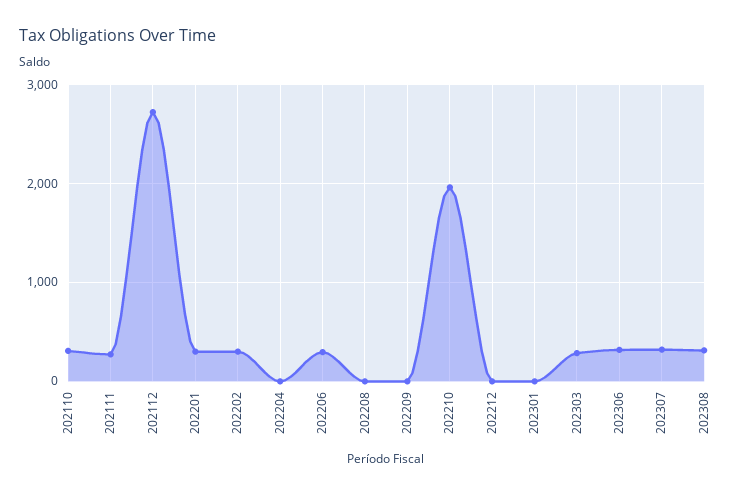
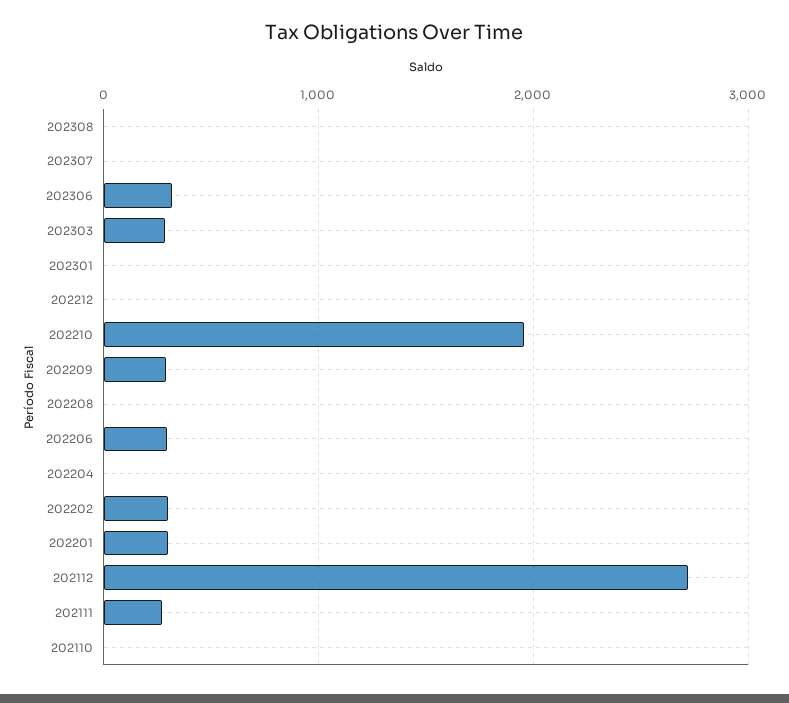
202110: 300 -> 0
202209: 0 -> 300
202307: 300 -> 0
202308: 300 -> 0

